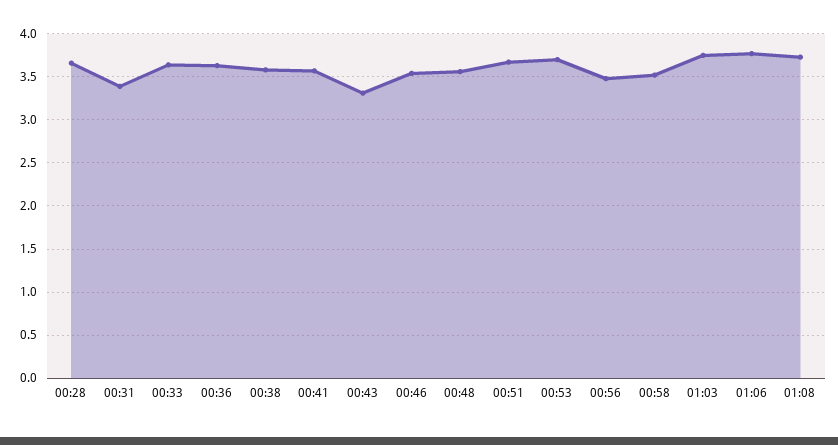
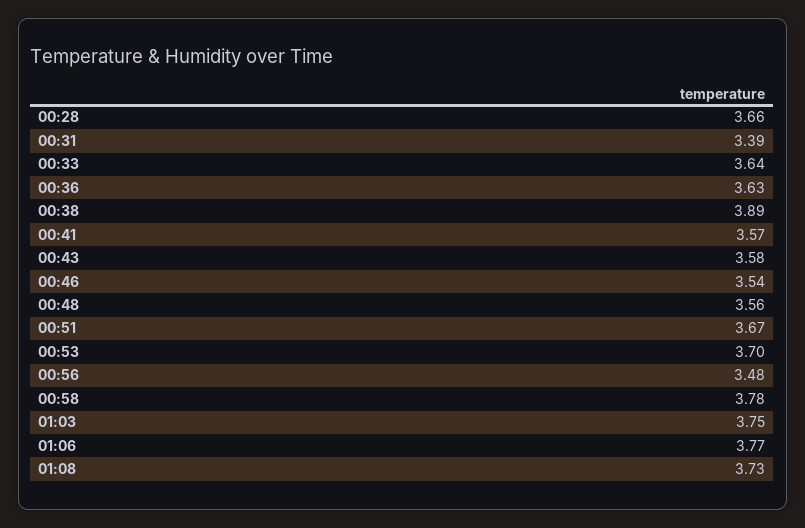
00:38: 3.6 -> 3.89
00:43: 3.3 -> 3.58
00:58: 3.5 -> 3.78

